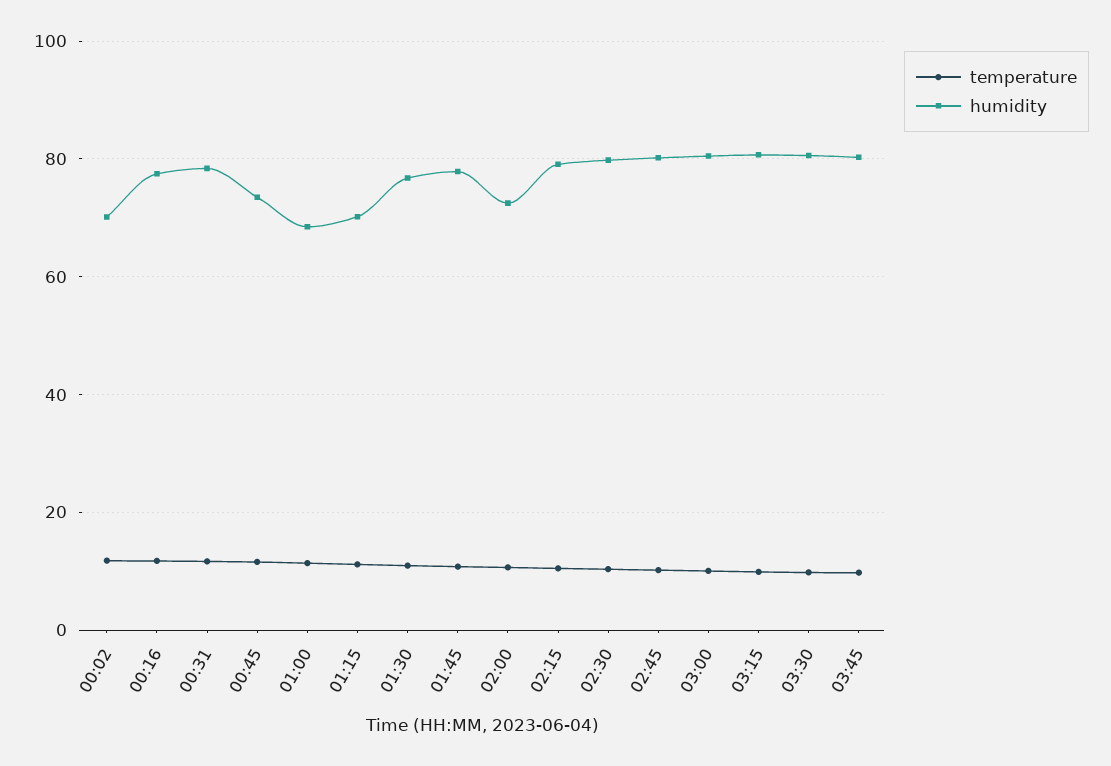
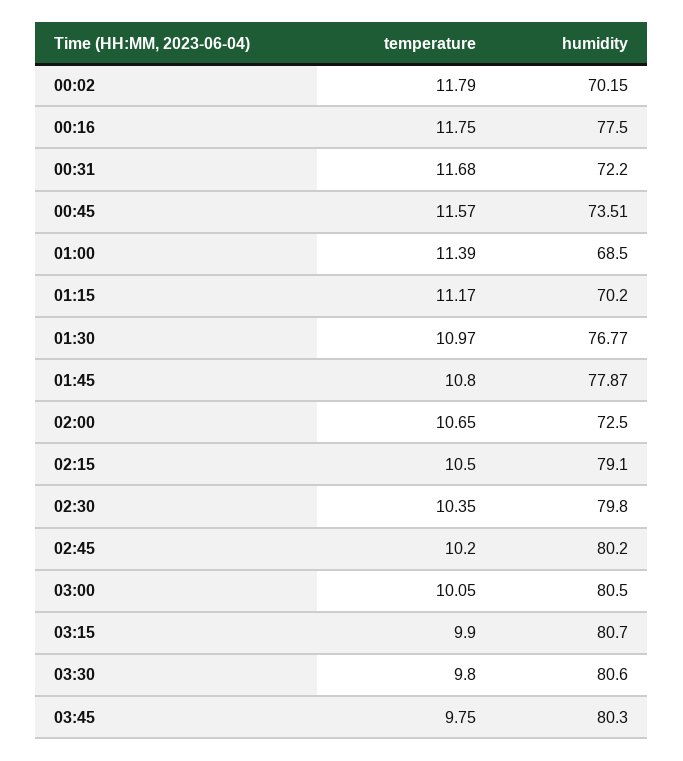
humidity, 00:31: 78 -> 72.2

